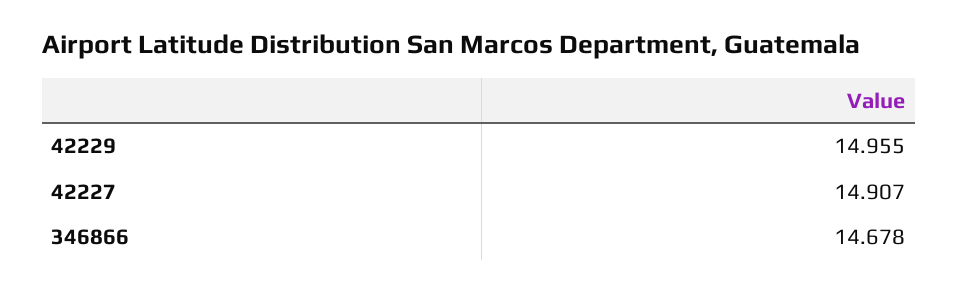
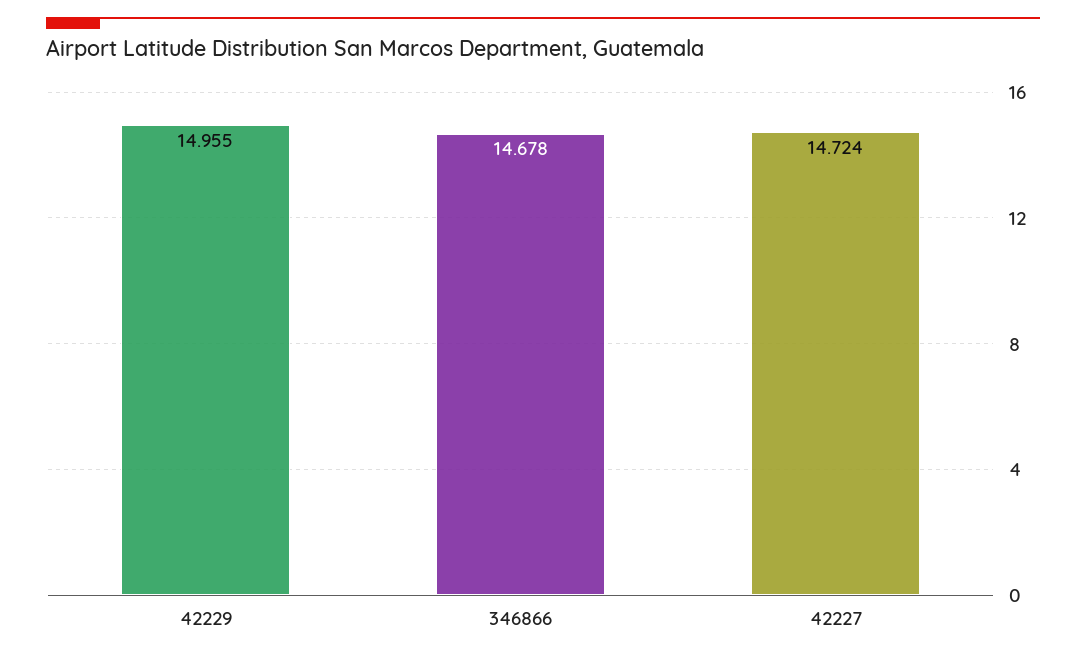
42227: 14.907 -> 14.724

